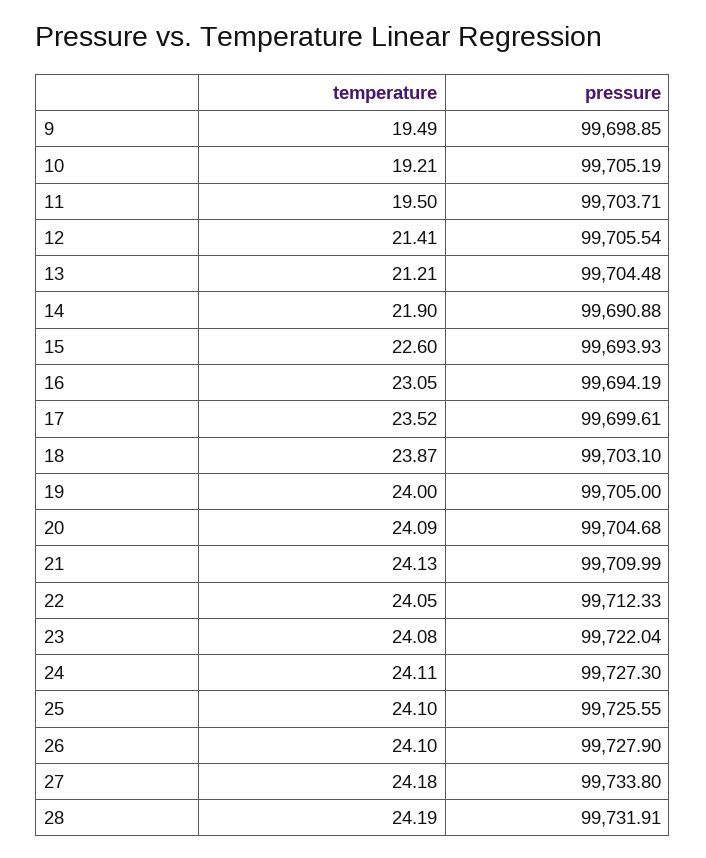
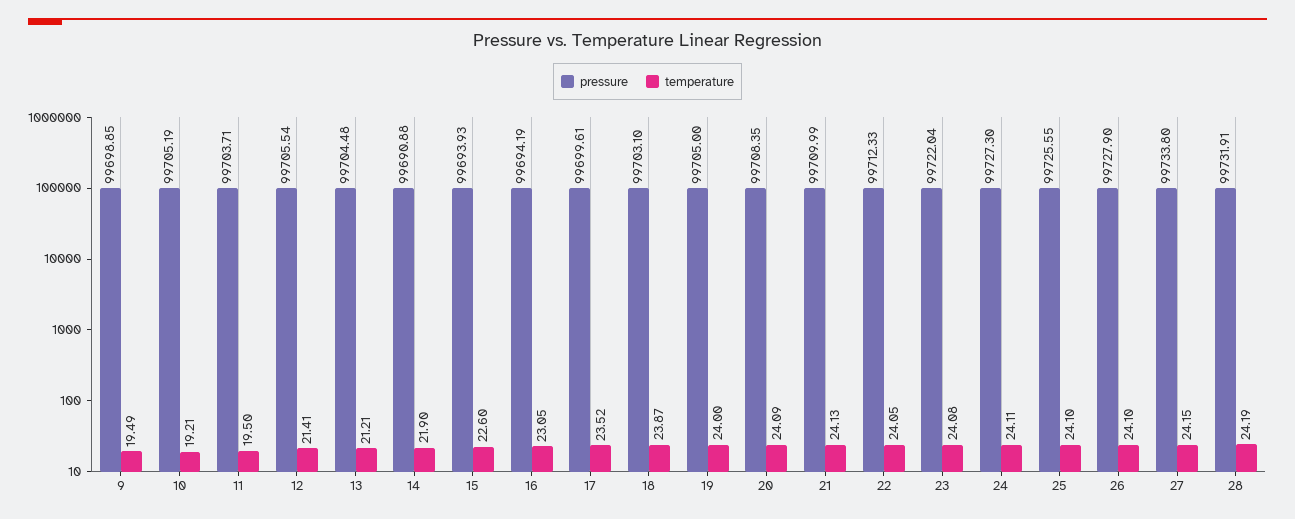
pressure, 20: 99704.68 -> 99708.35
temperature, 27: 24.18 -> 24.15

